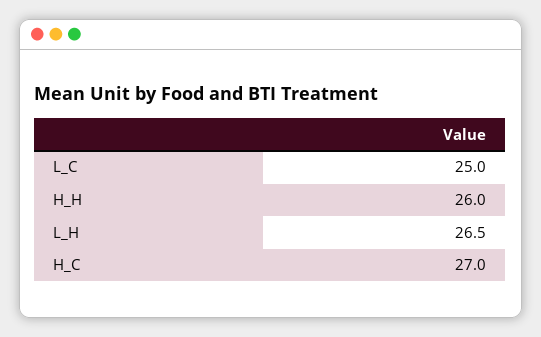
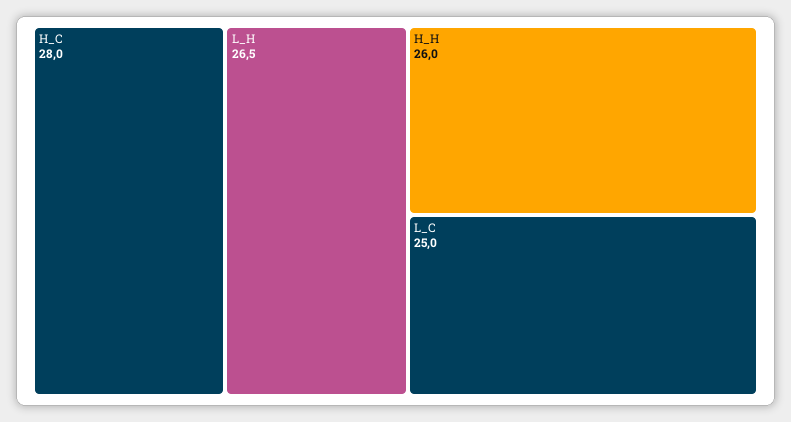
H_C: 27 -> 28

